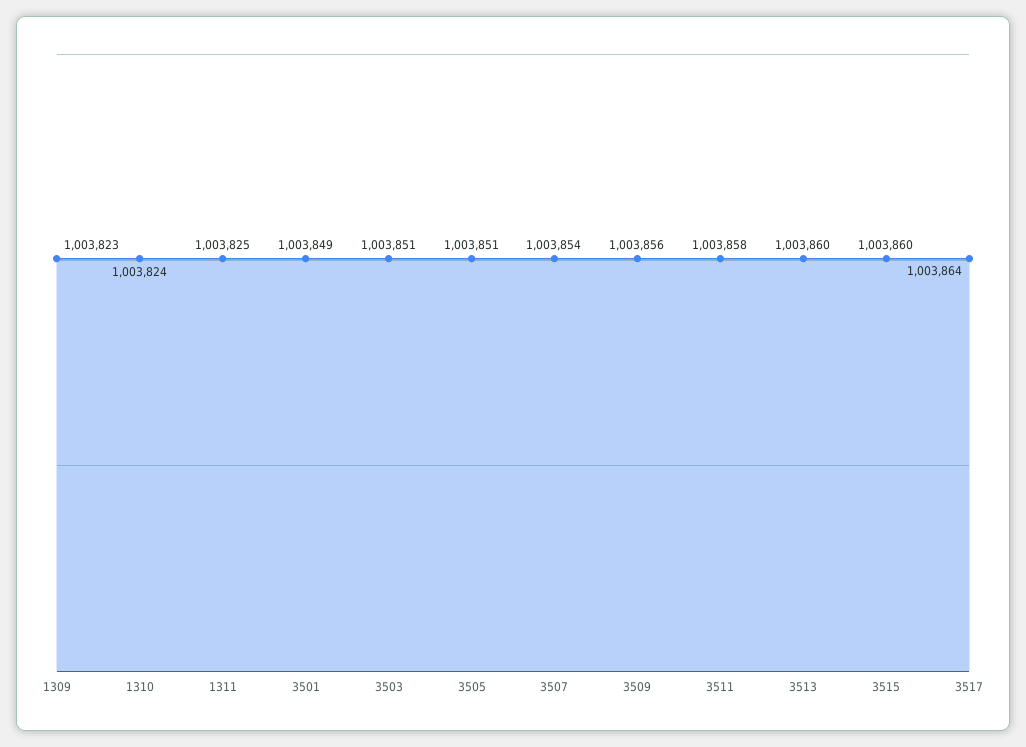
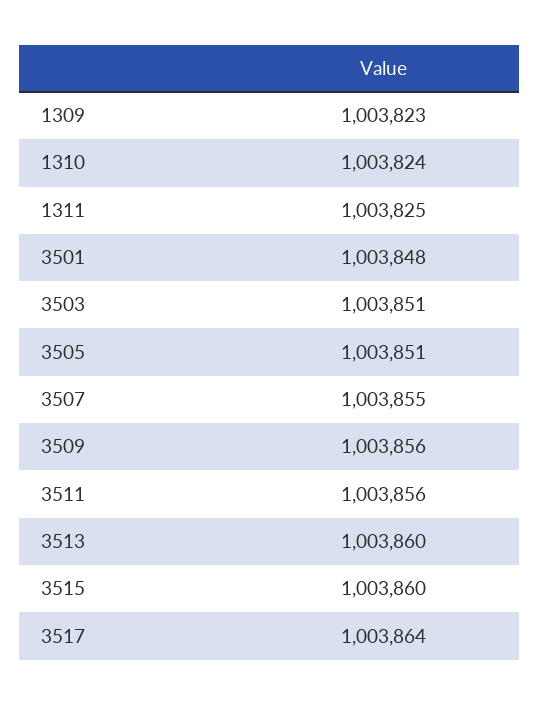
3501: 1003849 -> 1003848
3507: 1003854 -> 1003855
3511: 1003858 -> 1003856

